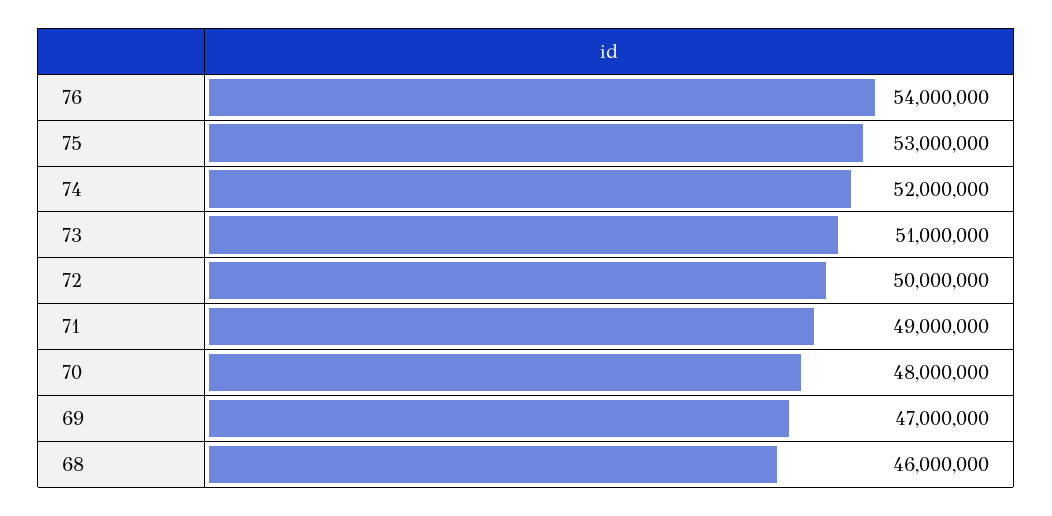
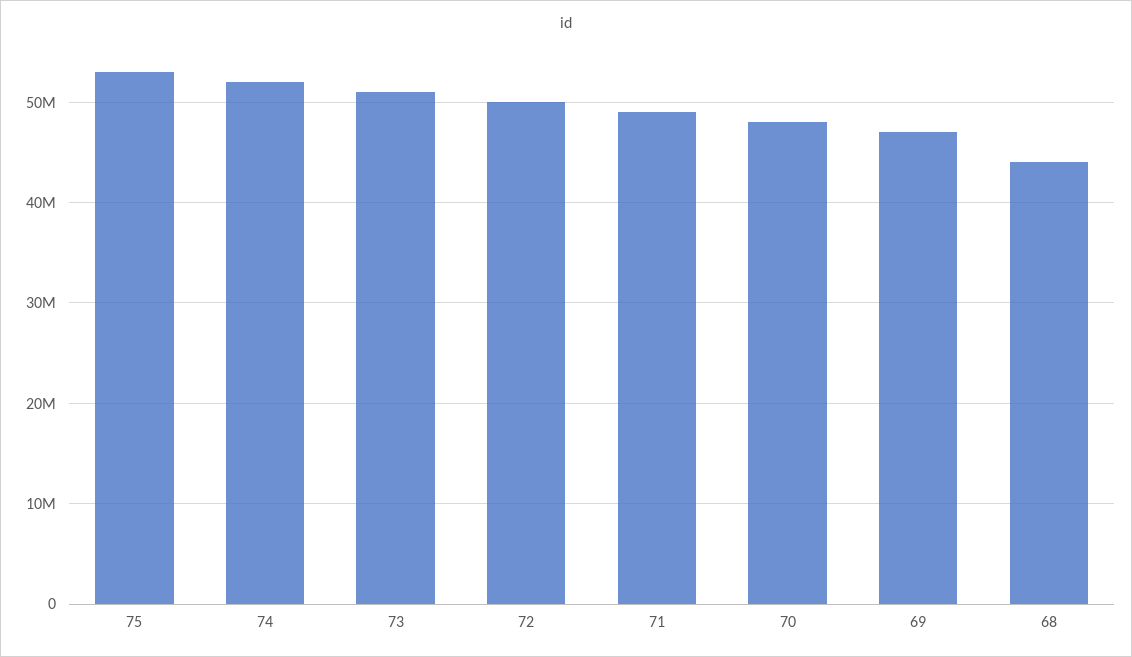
76: 54000000 -> none
68: 46000000 -> 44000000

